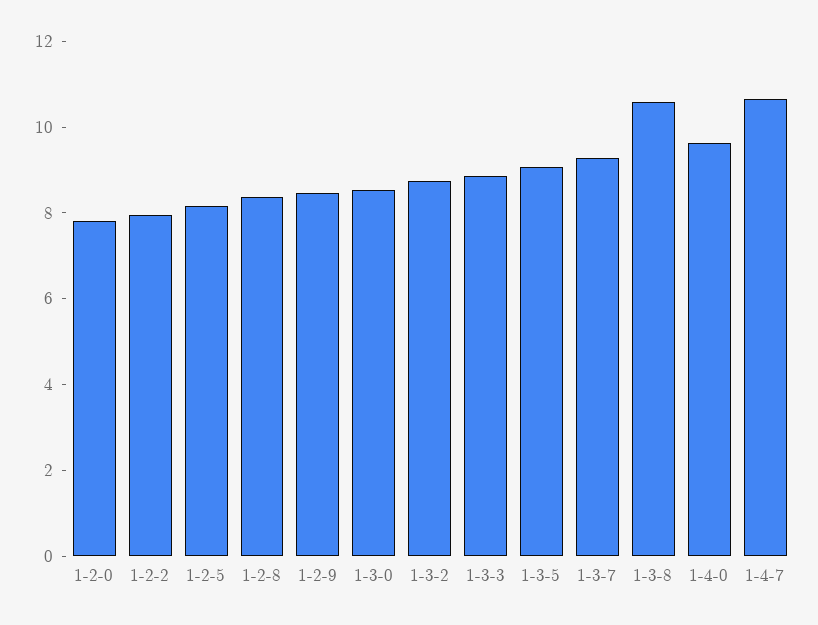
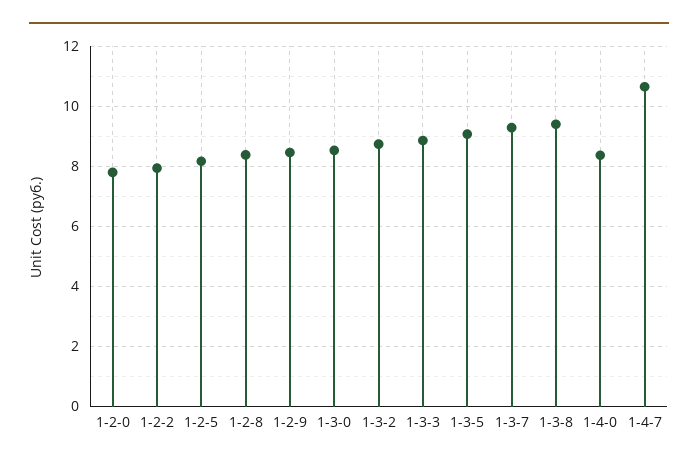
1-3-8: 10.5 -> 9.4
1-4-0: 9.5 -> 8.4

